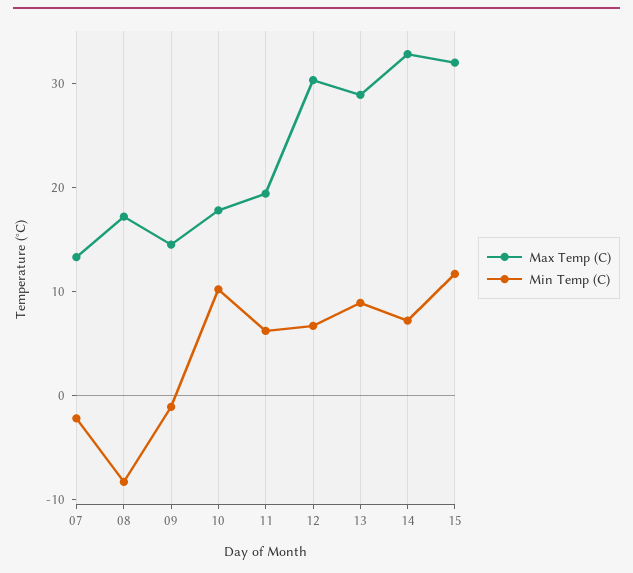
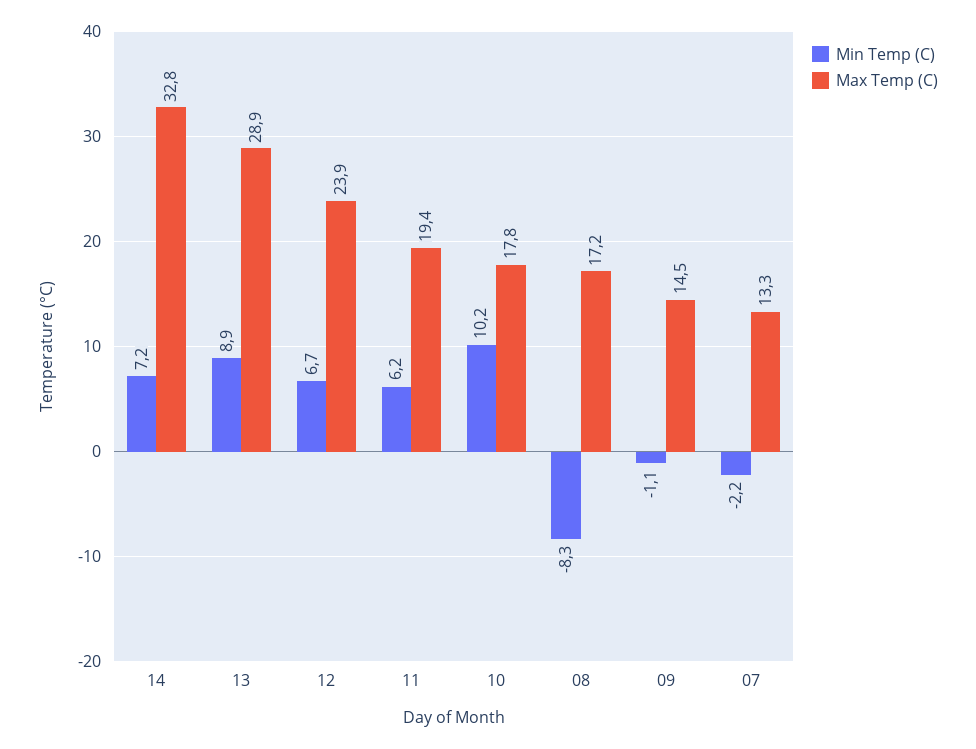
Max Temp (C), 12: 30 -> 23.9
Max Temp (C), 15: 32 -> none
Min Temp (C), 15: 12 -> none

